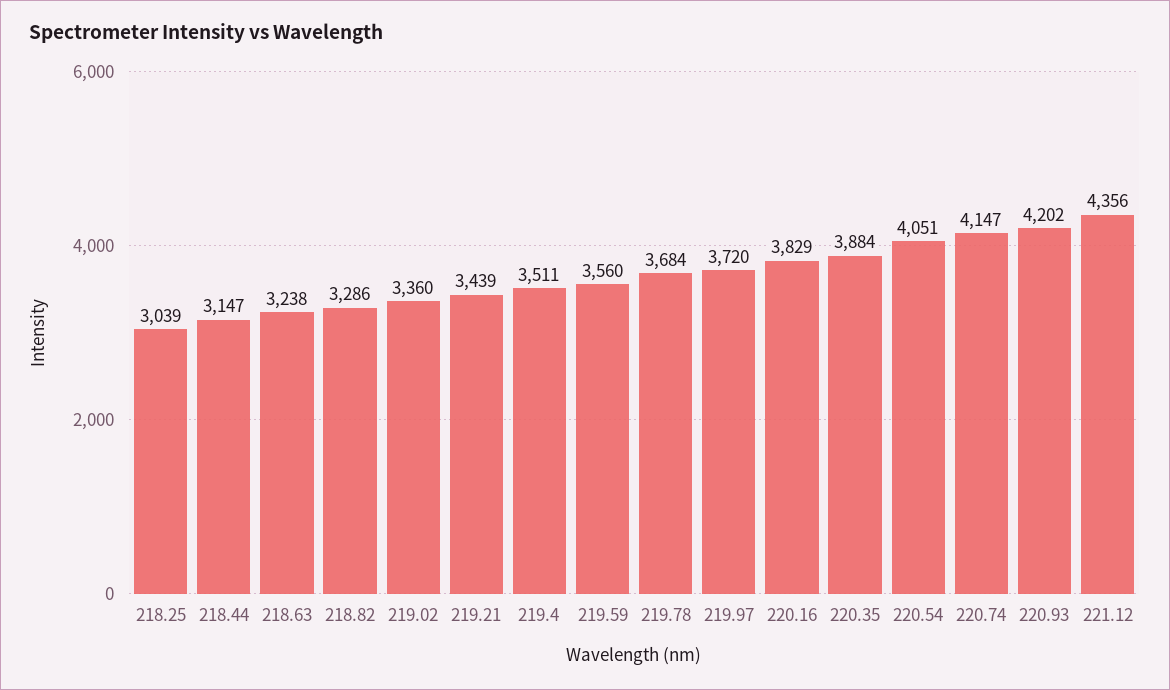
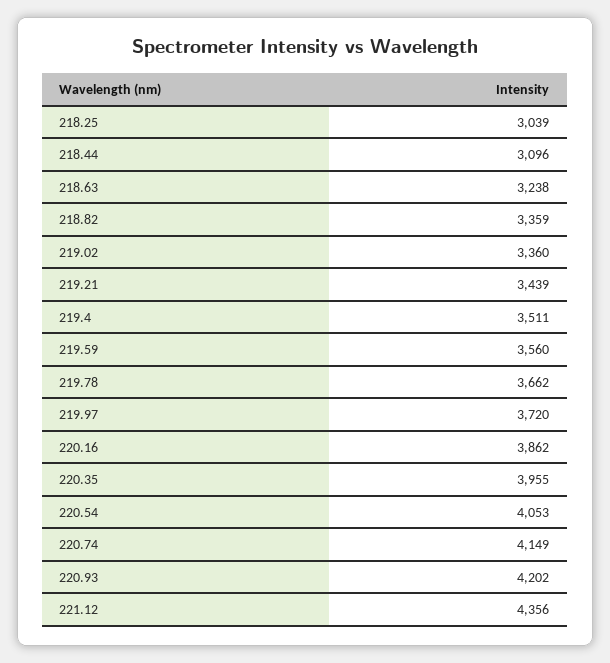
218.44: 3147 -> 3096
218.82: 3286 -> 3359
219.78: 3684 -> 3662
220.16: 3829 -> 3862
220.35: 3884 -> 3955
220.54: 4051 -> 4053
220.74: 4147 -> 4149

